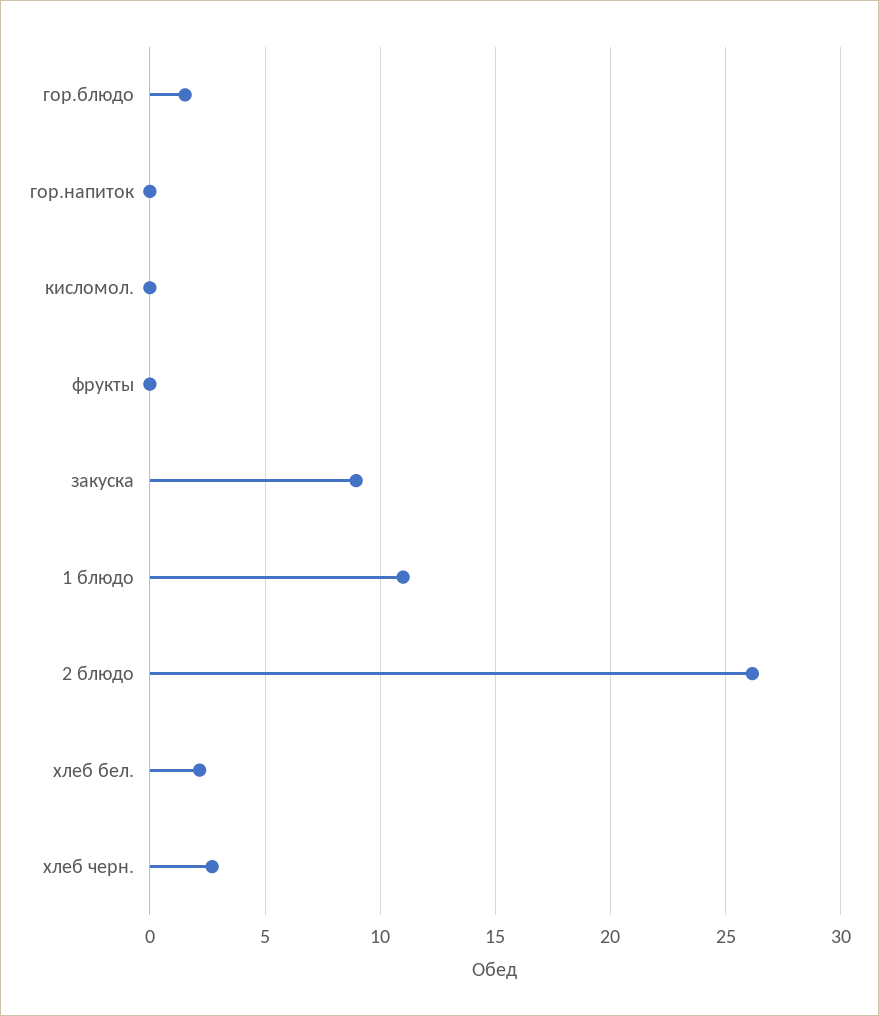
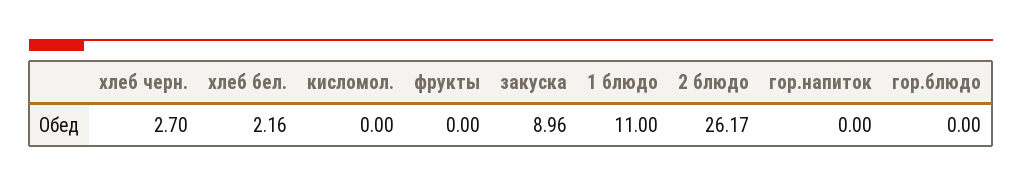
гор.блюдо: 1.5 -> 0

